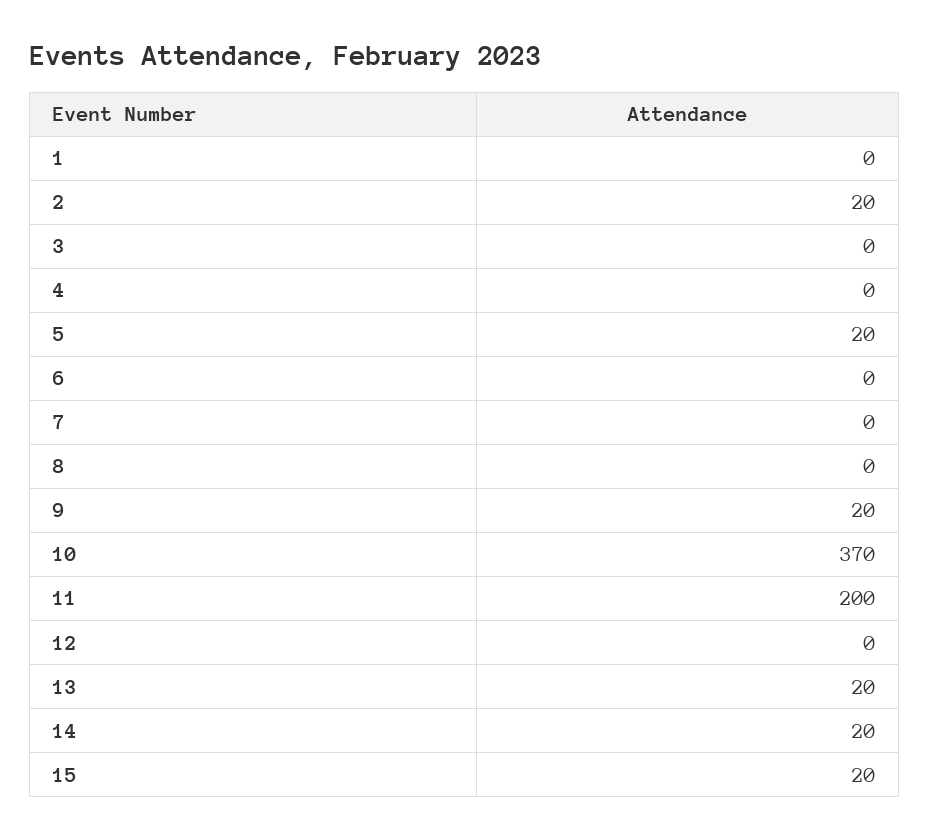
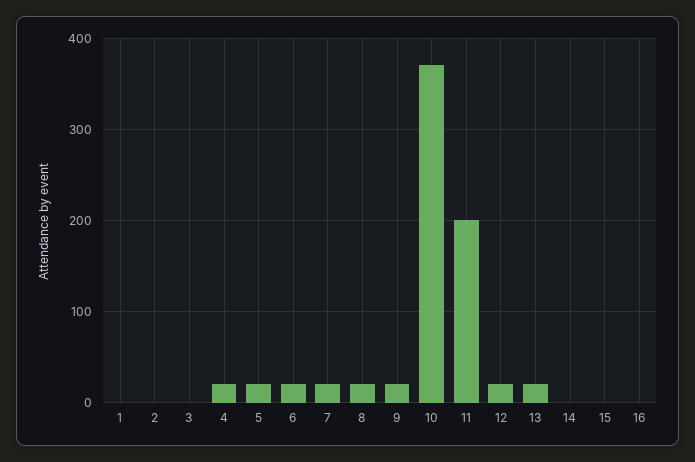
2: 20 -> 0
4: 0 -> 20
6: 0 -> 20
7: 0 -> 20
8: 0 -> 20
12: 0 -> 20
14: 20 -> 0
15: 20 -> 0
16: none -> 0

